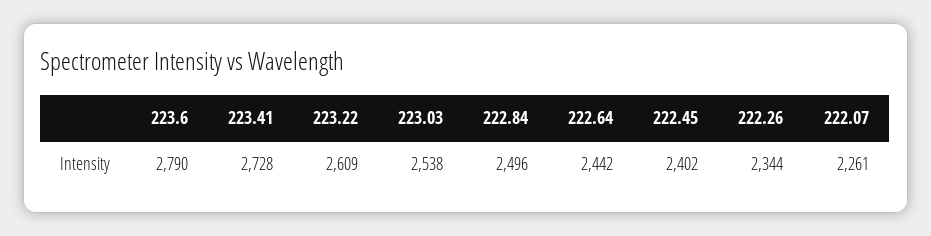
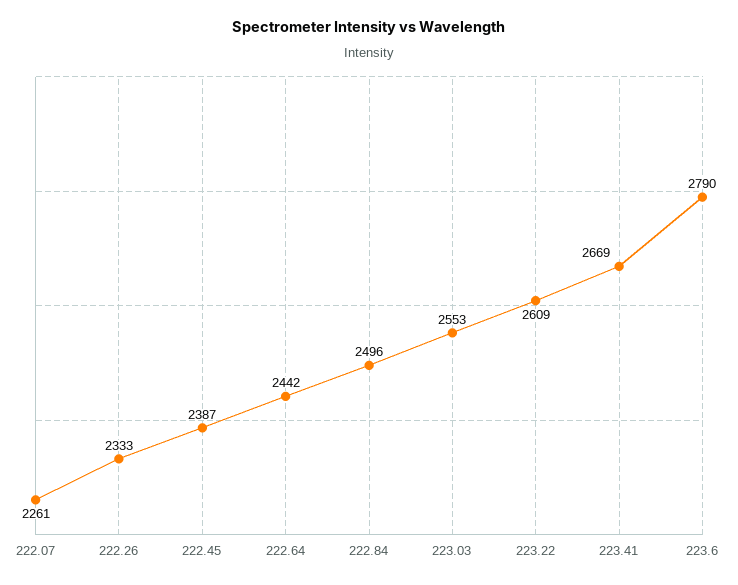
223.41: 2728 -> 2669
223.03: 2538 -> 2553
222.45: 2402 -> 2387
222.26: 2344 -> 2333

